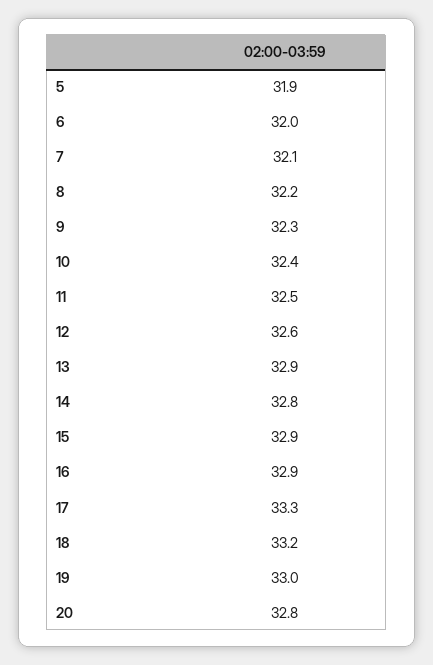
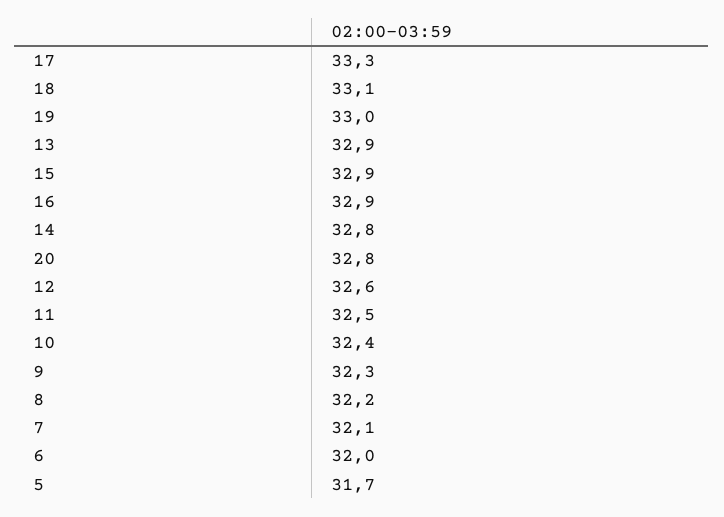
5: 31.9 -> 31.7
18: 33.2 -> 33.1

